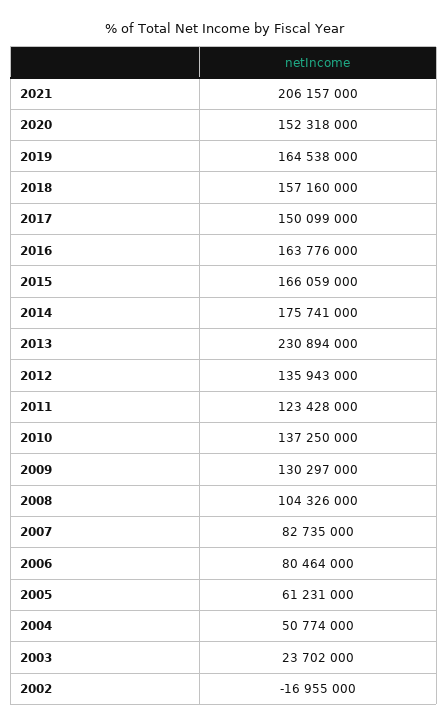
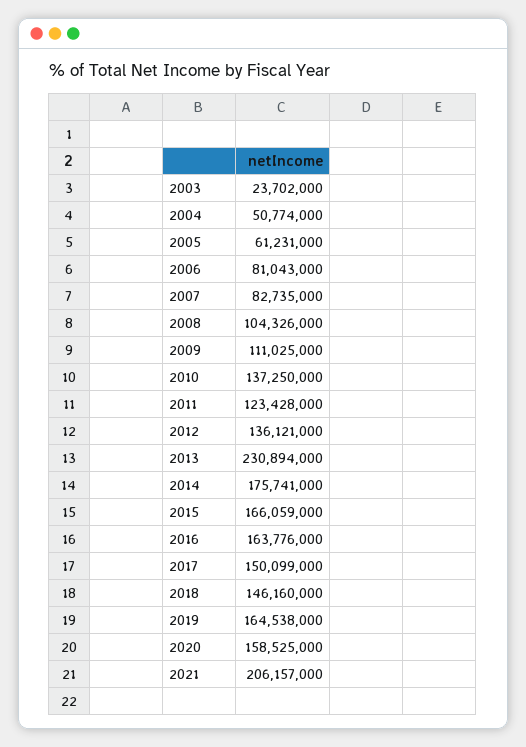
2020: 152318000 -> 158525000
2018: 157160000 -> 146160000
2012: 135943000 -> 136121000
2009: 130297000 -> 111025000
2006: 80464000 -> 81043000
2002: -16955000 -> none

